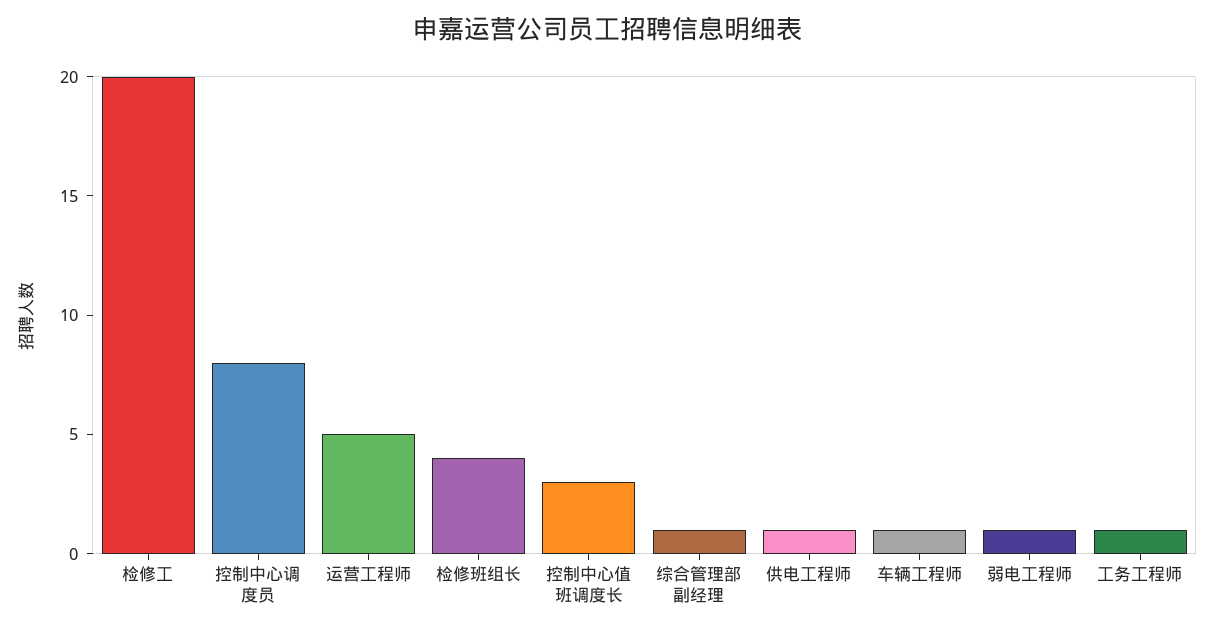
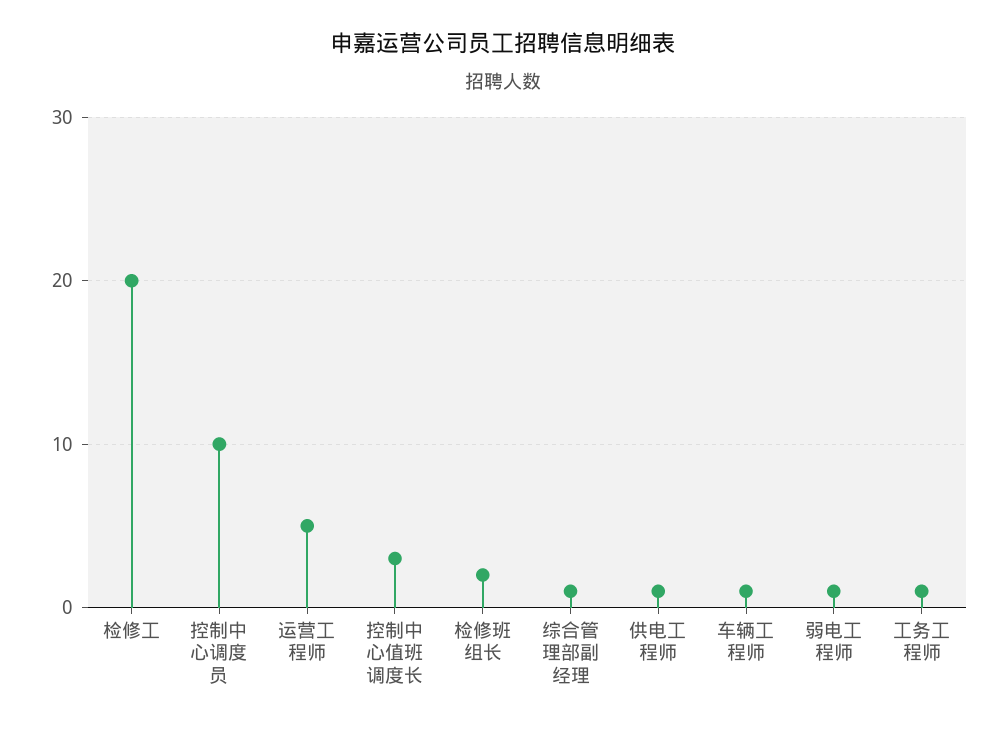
控制中心调度员: 8 -> 10
检修班组长: 4 -> 2

